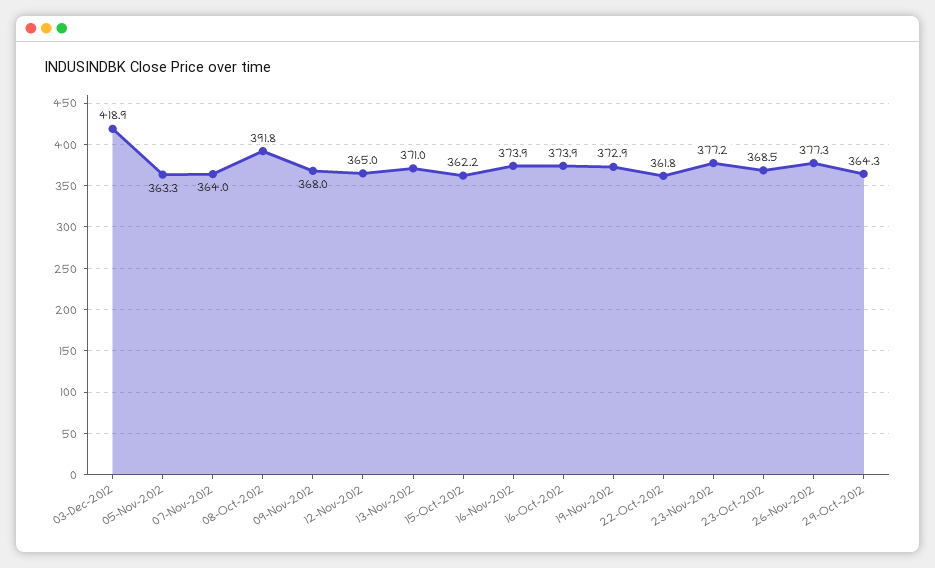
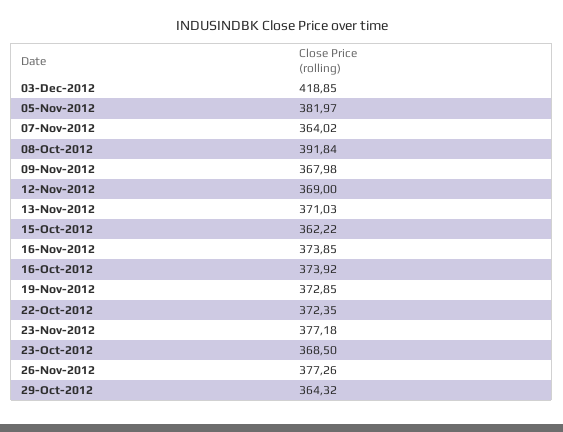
05-Nov-2012: 363.3 -> 381.97
12-Nov-2012: 365 -> 369
22-Oct-2012: 361.8 -> 372.35

